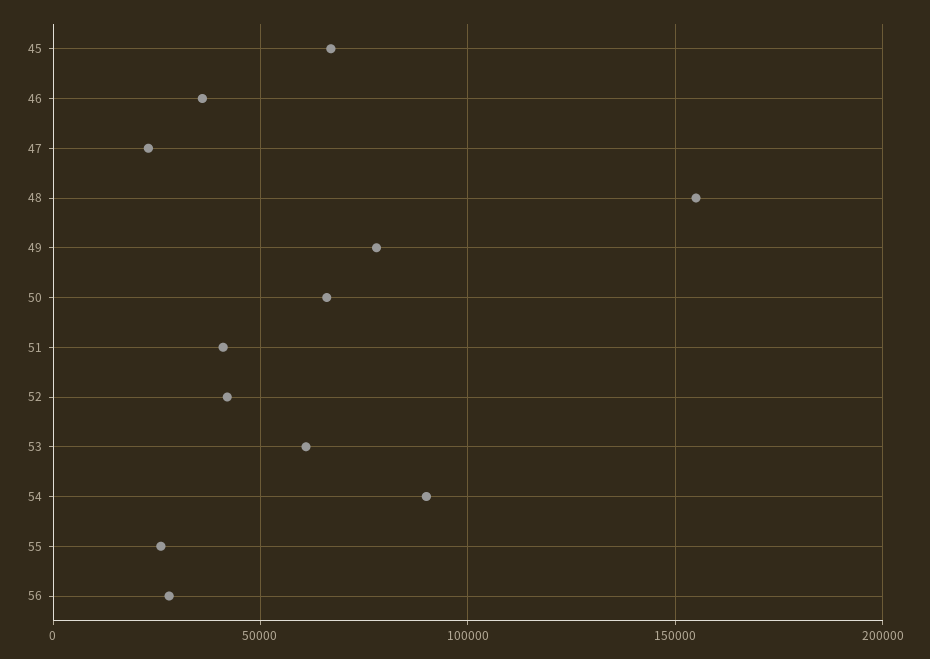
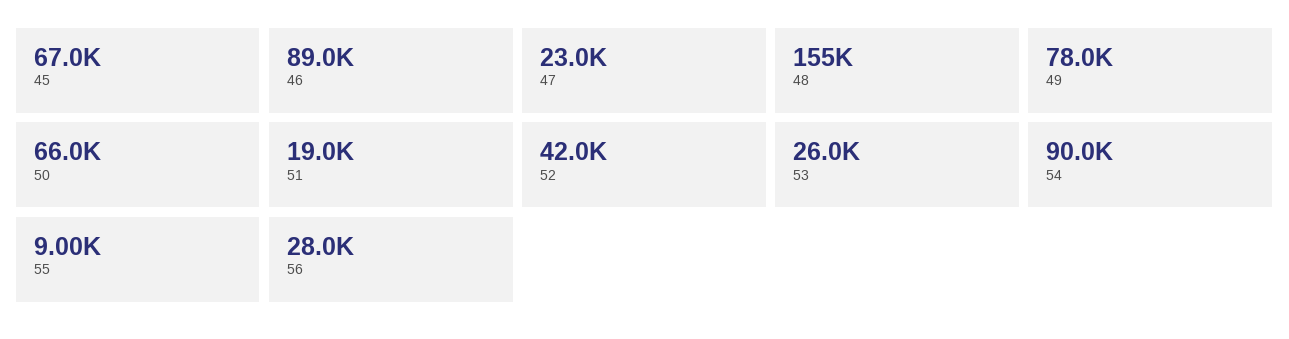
46: 35000 -> 89000
51: 40000 -> 19000
53: 60000 -> 26000
55: 25000 -> 9000

